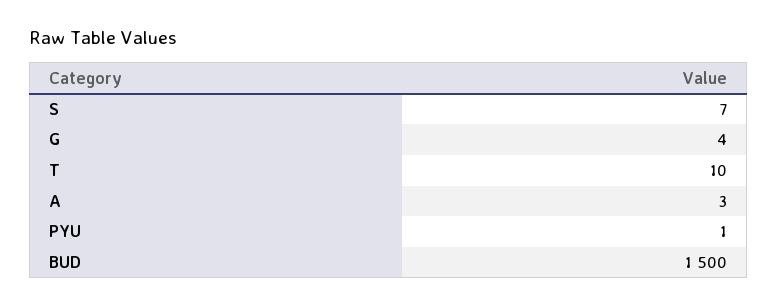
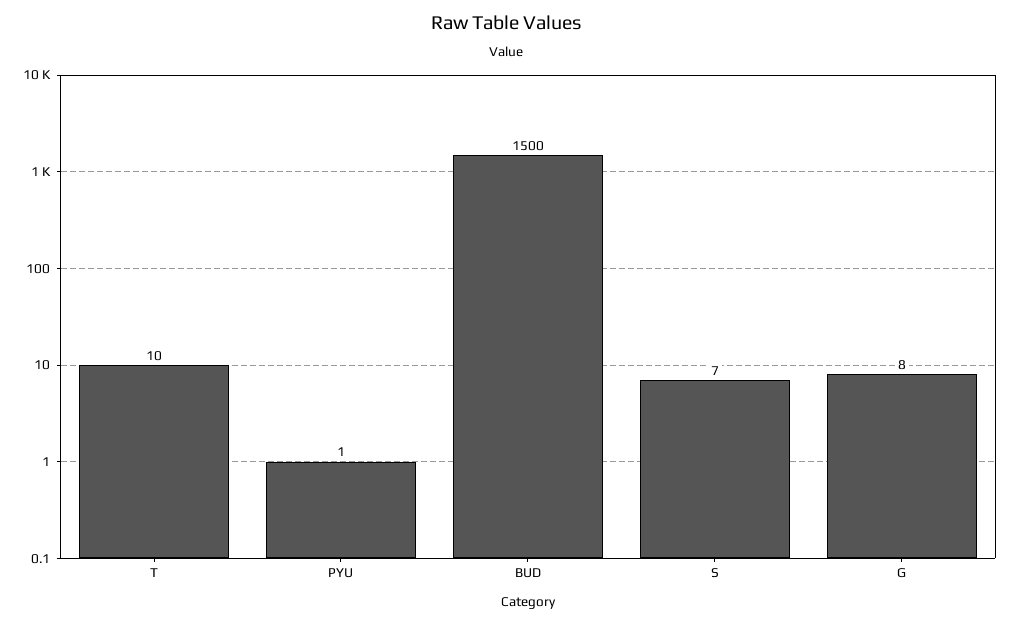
G: 4 -> 8
A: 3 -> none

